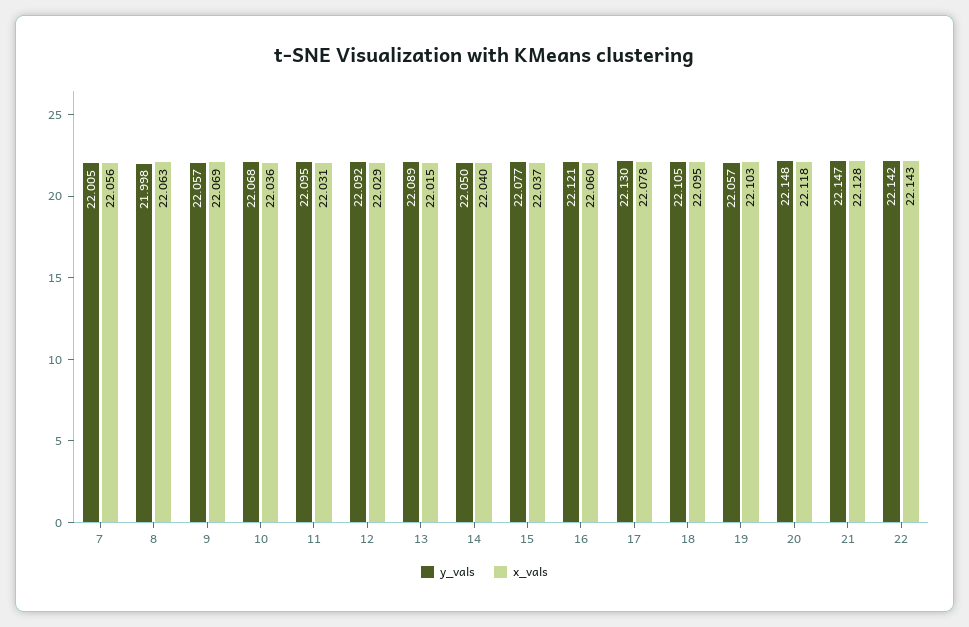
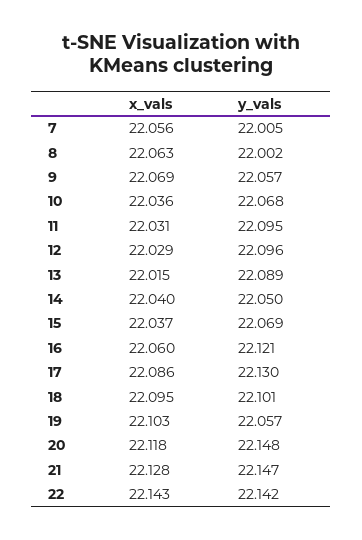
y_vals, 8: 21.998 -> 22.002
y_vals, 12: 22.092 -> 22.096
y_vals, 15: 22.077 -> 22.069
x_vals, 17: 22.078 -> 22.086
y_vals, 18: 22.105 -> 22.101

